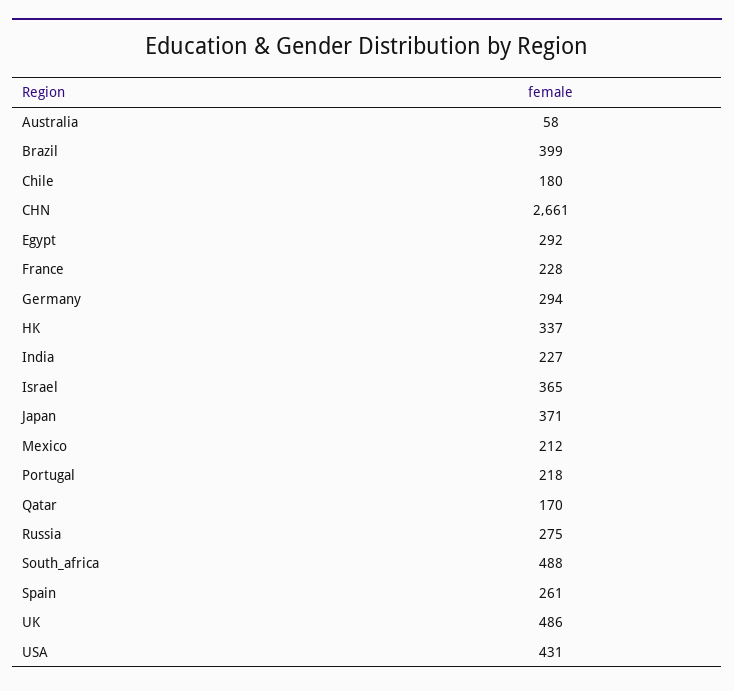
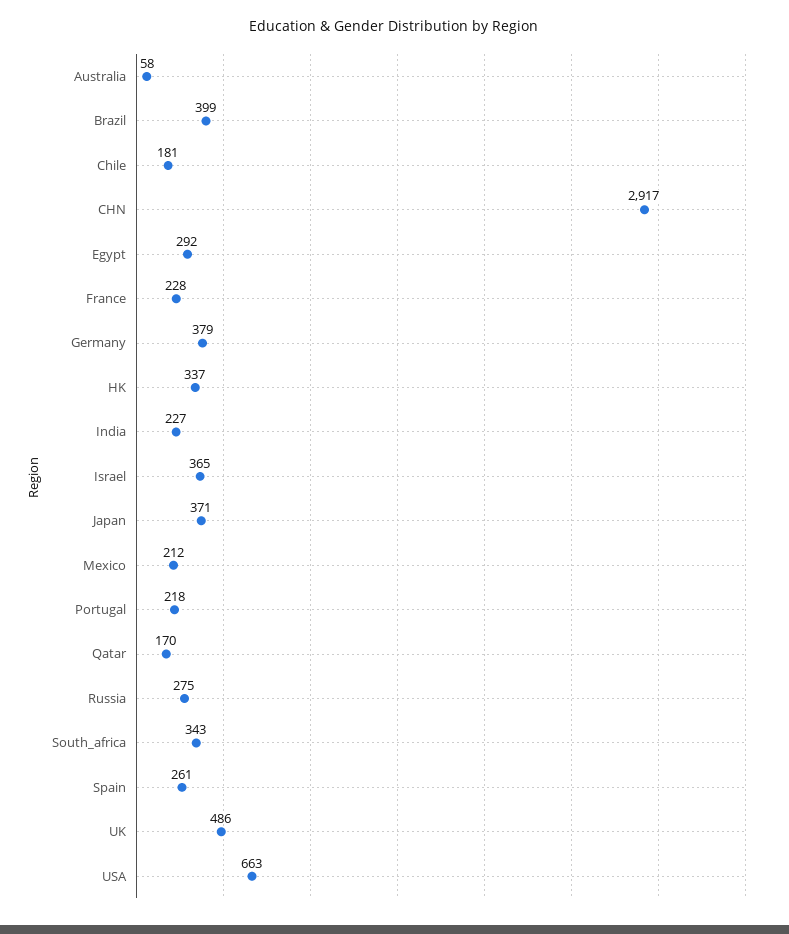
Chile: 180 -> 181
CHN: 2661 -> 2917
Germany: 294 -> 379
South_africa: 488 -> 343
USA: 431 -> 663

